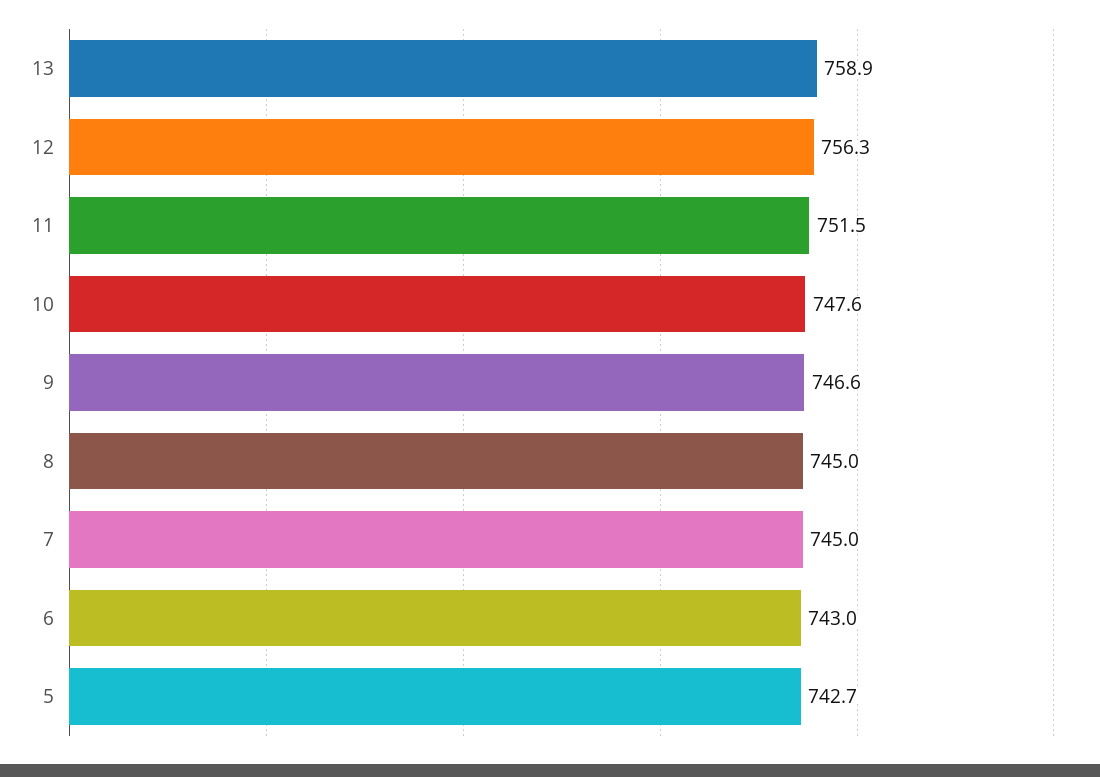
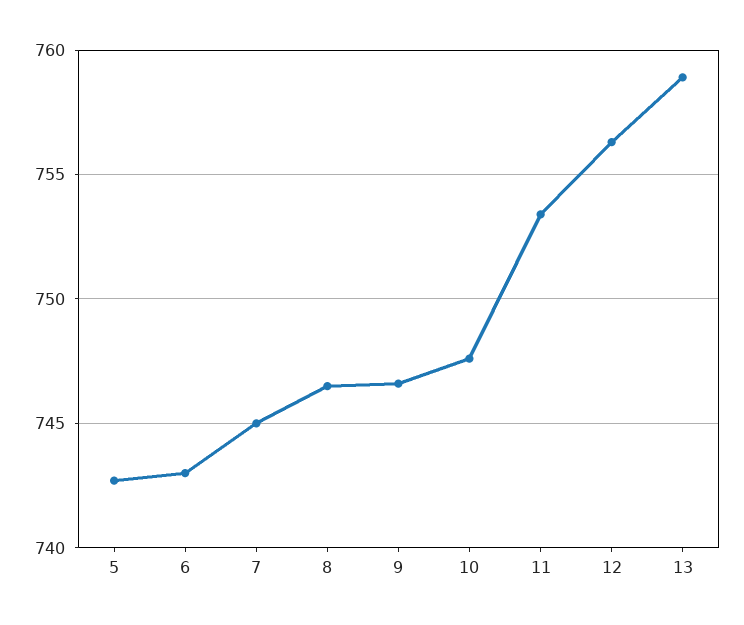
11: 751.5 -> 753.5
8: 745 -> 746.5

